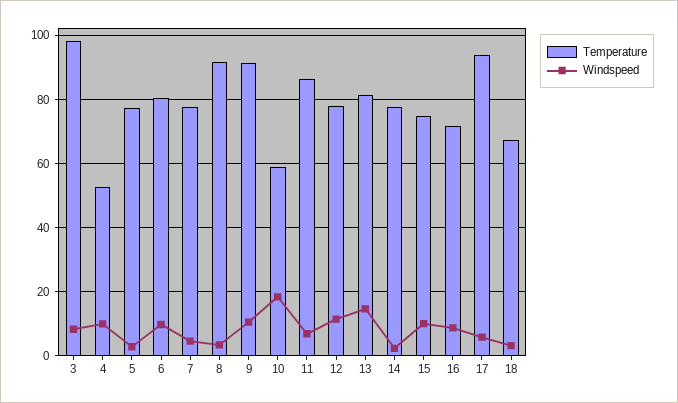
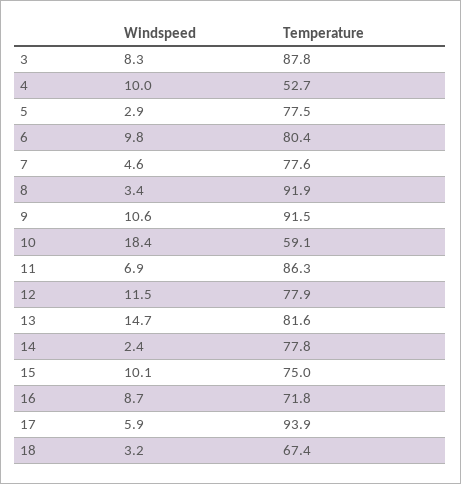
Temperature, 3: 98 -> 87.8

